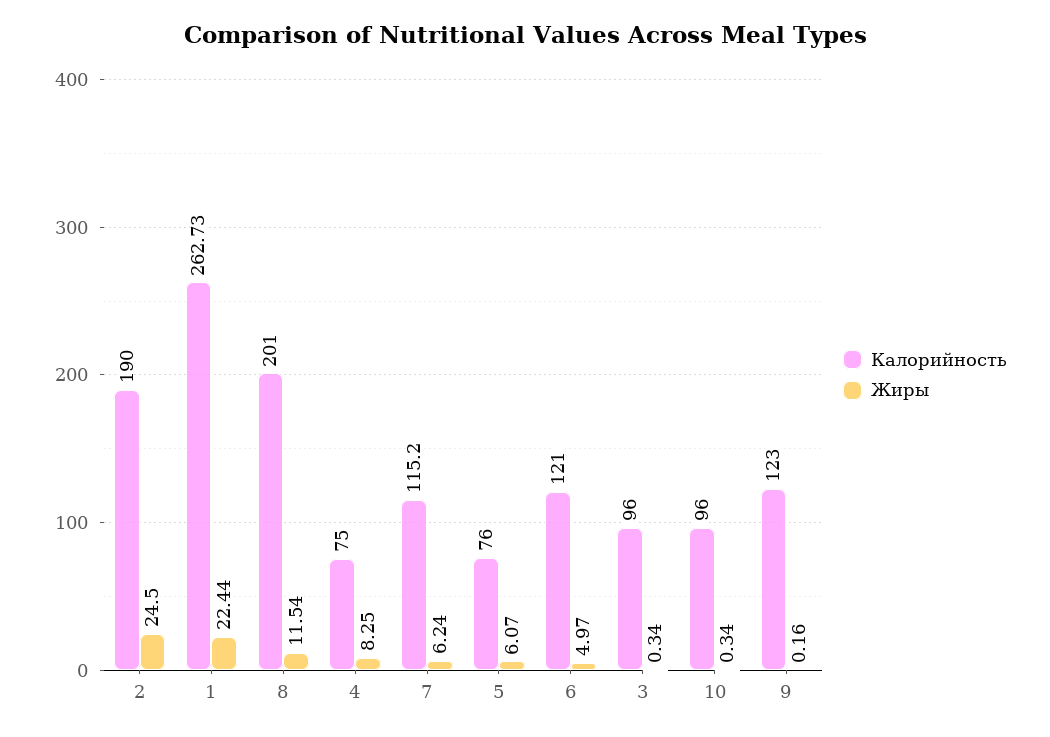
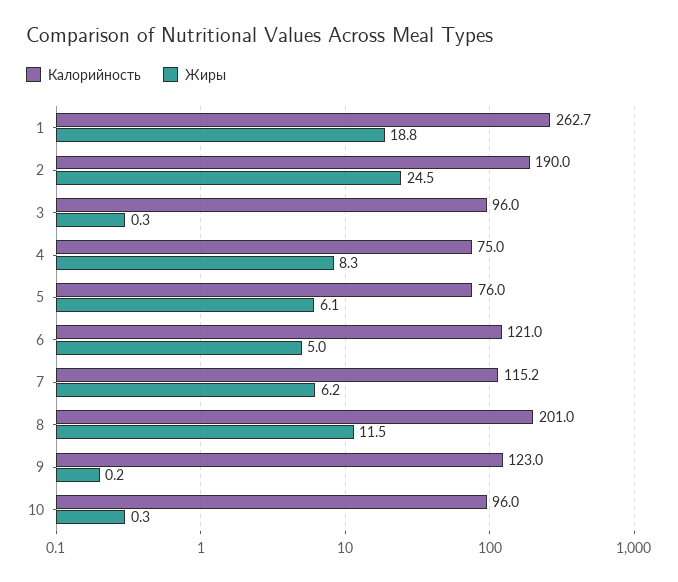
Жиры, 1: 22.44 -> 18.8

